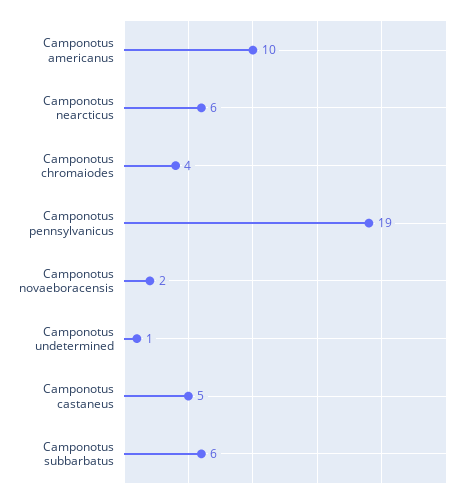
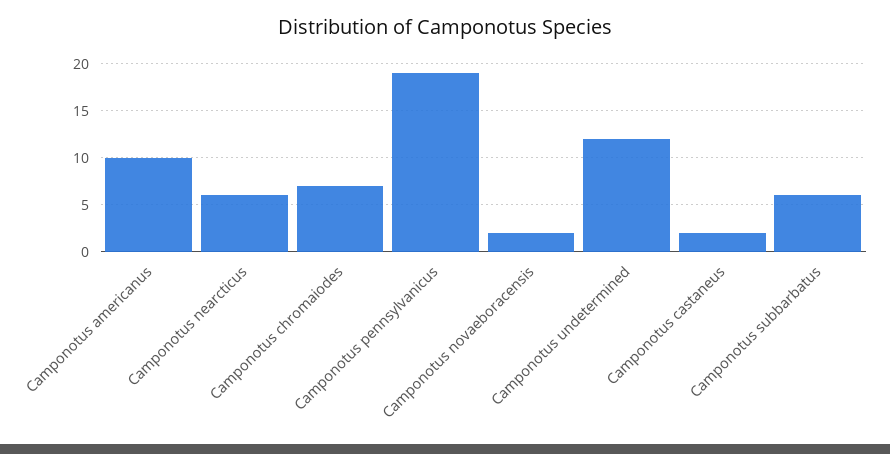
Camponotus chromaiodes: 4 -> 7
Camponotus undetermined: 1 -> 12
Camponotus castaneus: 5 -> 2

